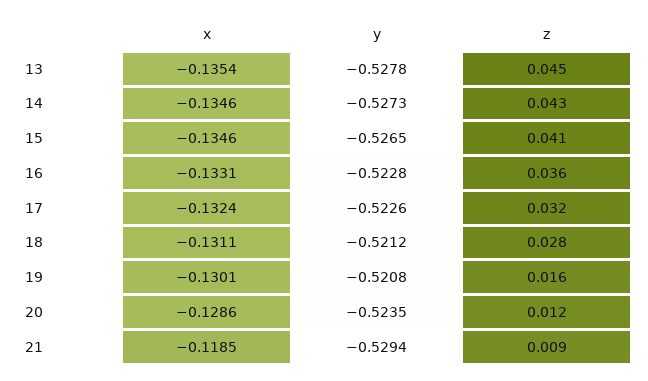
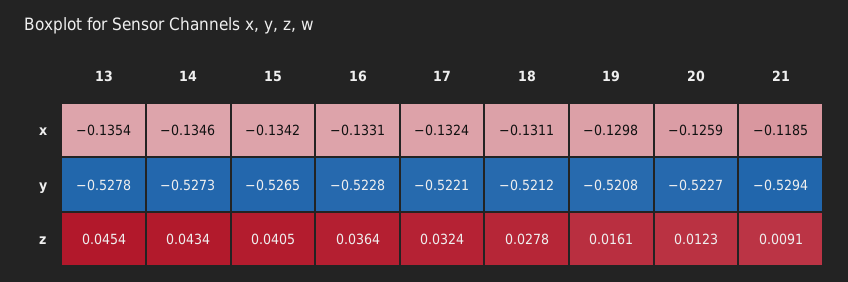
x, 15: -0.1346 -> -0.1342
y, 17: -0.5226 -> -0.5221
x, 19: -0.1301 -> -0.1298
x, 20: -0.1286 -> -0.1259
y, 20: -0.5235 -> -0.5227

